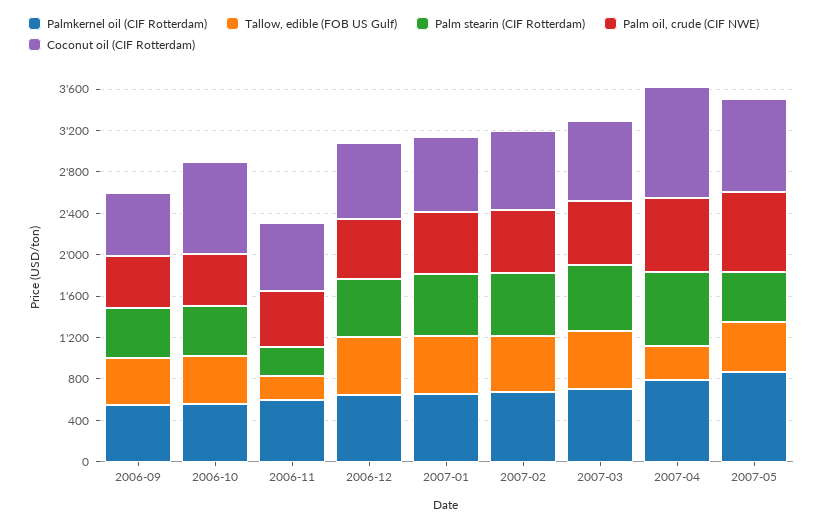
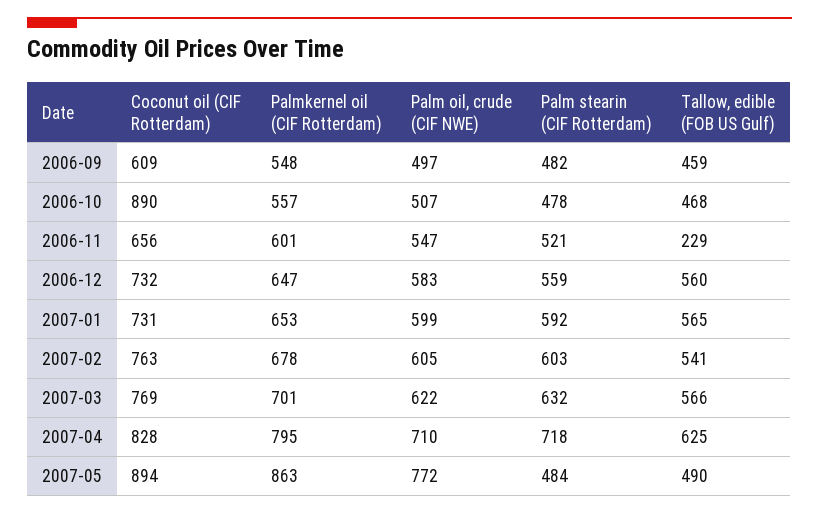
Palm stearin (CIF Rotterdam), 2006-11: 300 -> 521
Tallow, edible (FOB US Gulf), 2007-04: 300 -> 625
Coconut oil (CIF Rotterdam), 2007-04: 1100 -> 828

